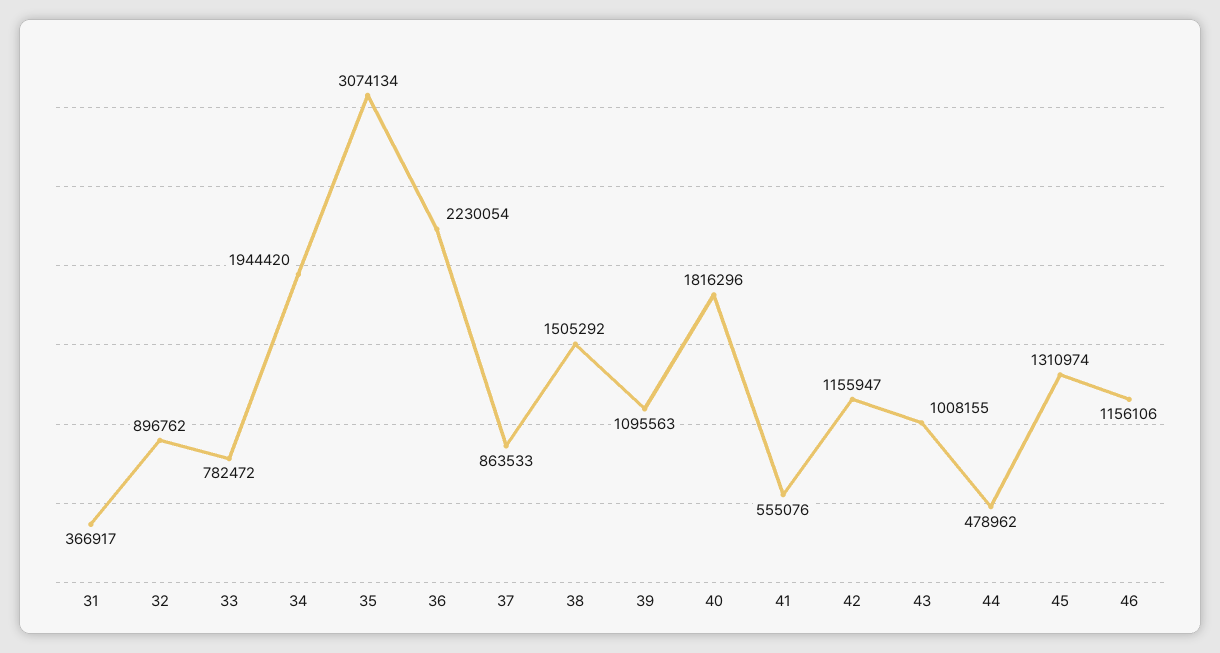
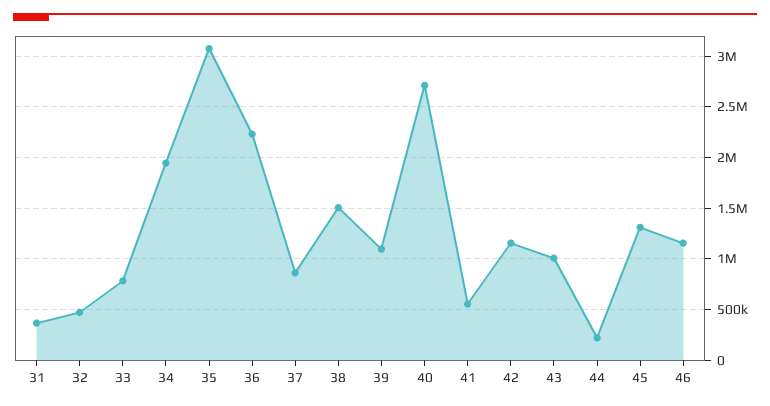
32: 896762 -> 500000
40: 1816296 -> 2700000
44: 478962 -> 200000

